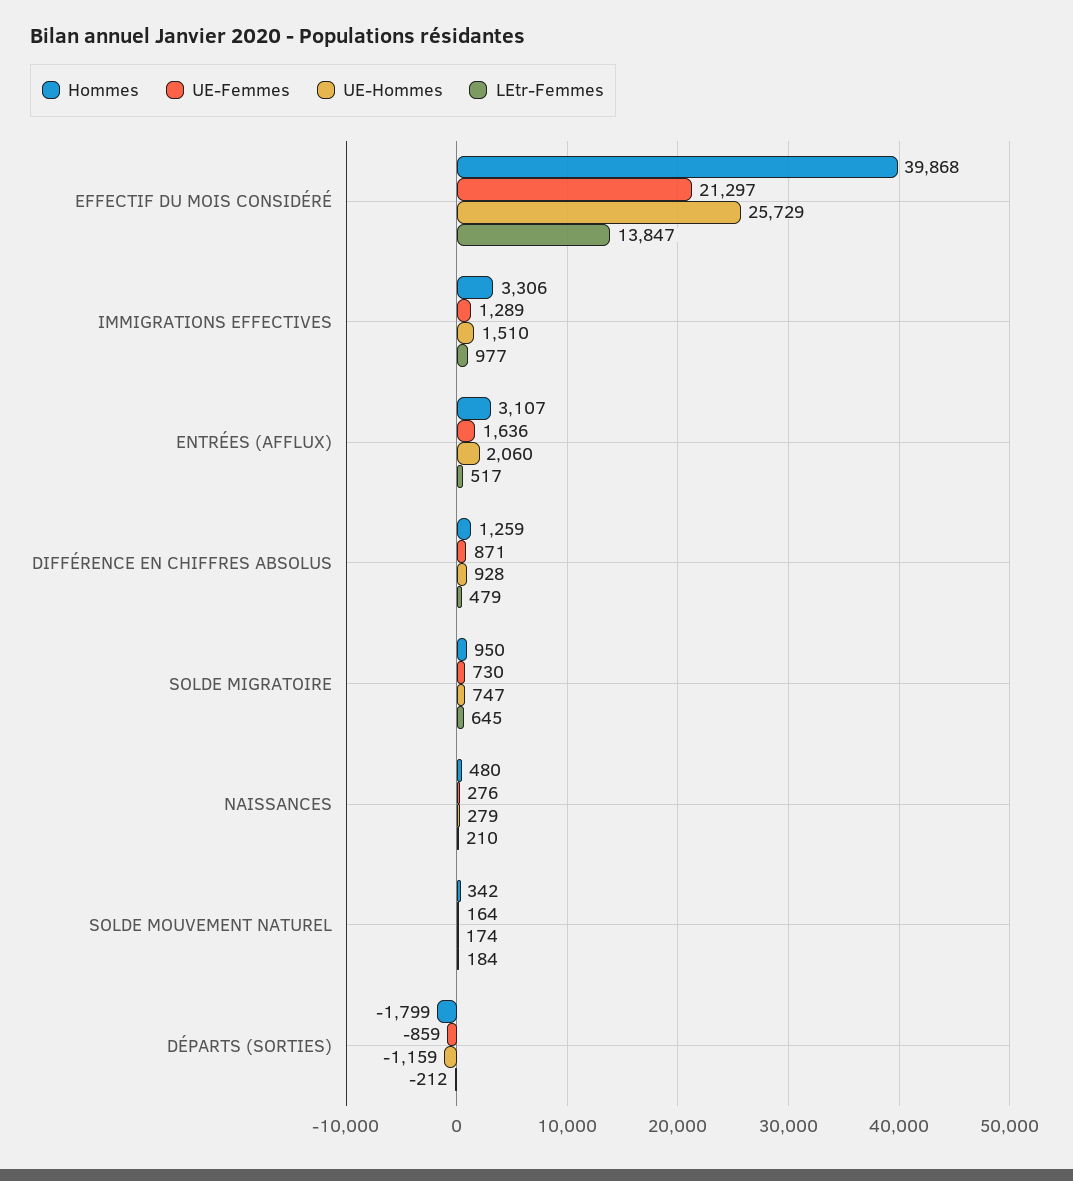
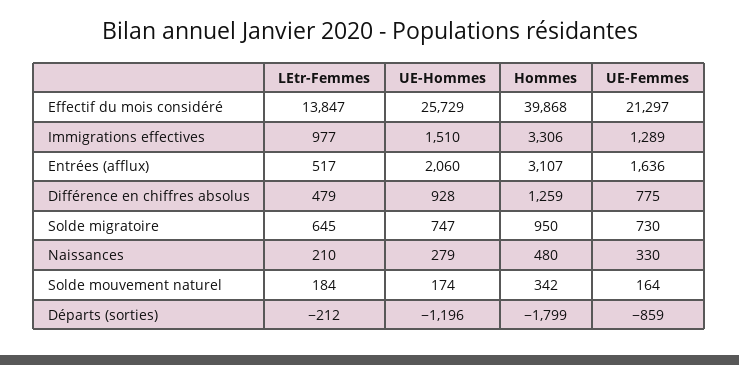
UE-Femmes, DIFFÉRENCE EN CHIFFRES ABSOLUS: 871 -> 775
UE-Femmes, NAISSANCES: 276 -> 330
UE-Hommes, DÉPARTS (SORTIES): -1159 -> -1196

